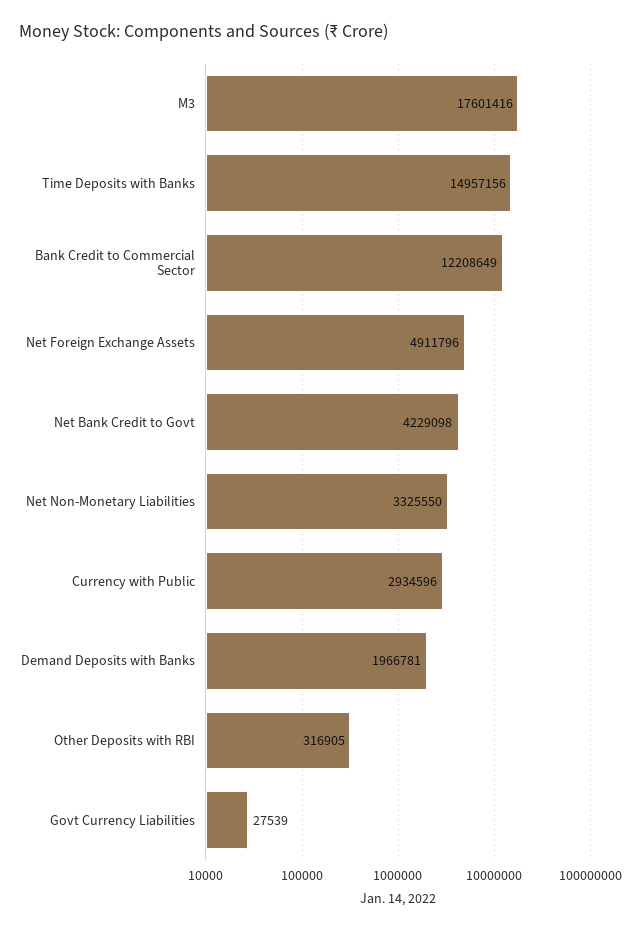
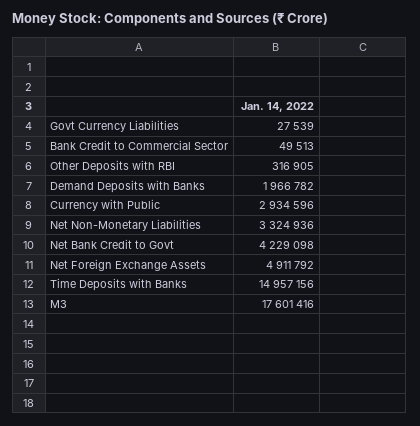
Bank Credit to Commercial Sector: 12208649 -> 49513
Net Foreign Exchange Assets: 4911796 -> 4911792
Net Non-Monetary Liabilities: 3325550 -> 3324936
Demand Deposits with Banks: 1966781 -> 1966782

